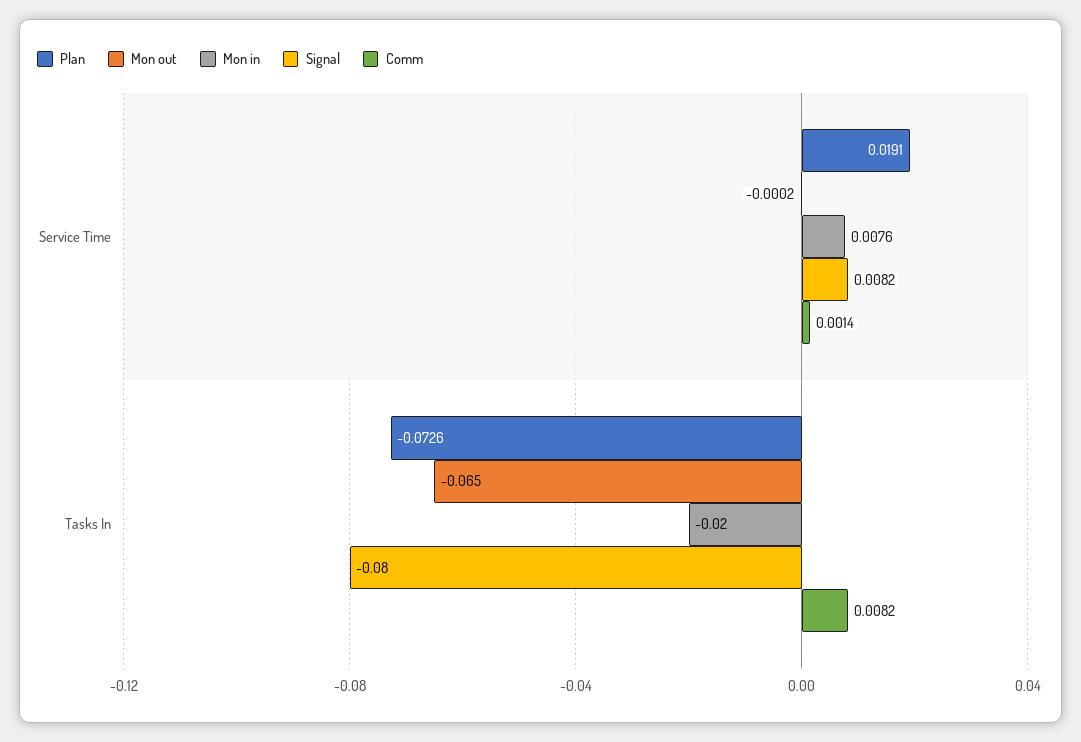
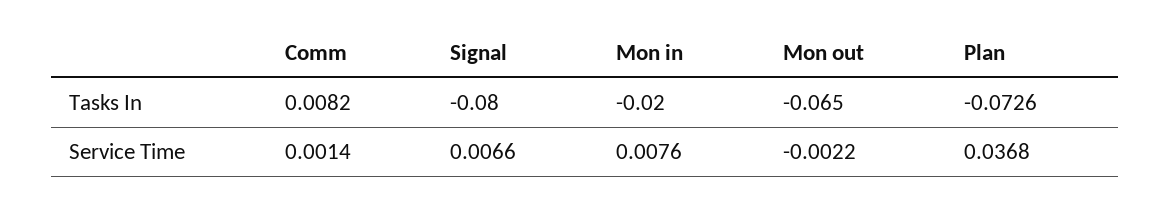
Plan, Service Time: 0.0191 -> 0.0368
Mon out, Service Time: -0.0002 -> -0.0022
Signal, Service Time: 0.0082 -> 0.0066

